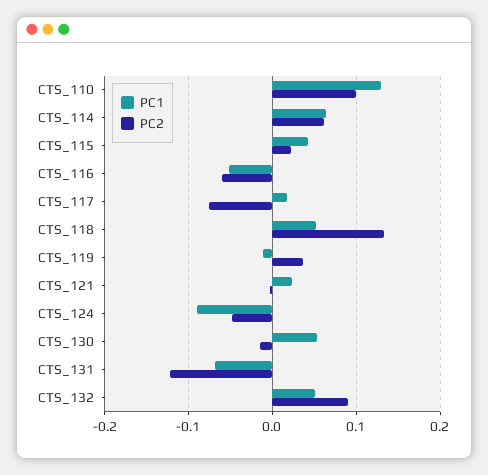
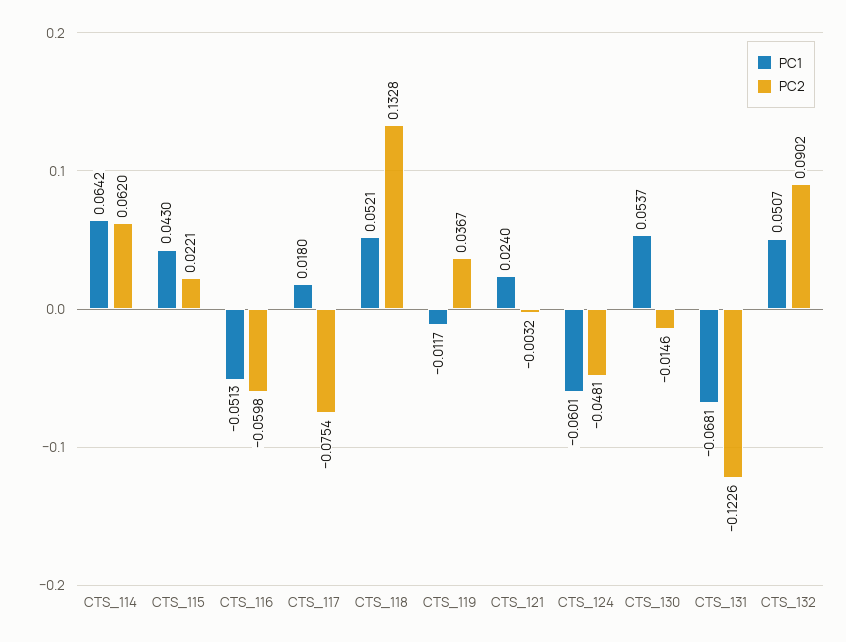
PC1, CTS_110: 0.13 -> none
PC2, CTS_110: 0.1 -> none
PC1, CTS_124: -0.09 -> -0.0601

